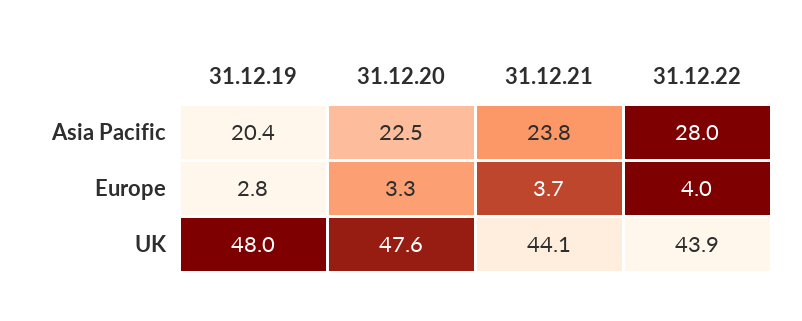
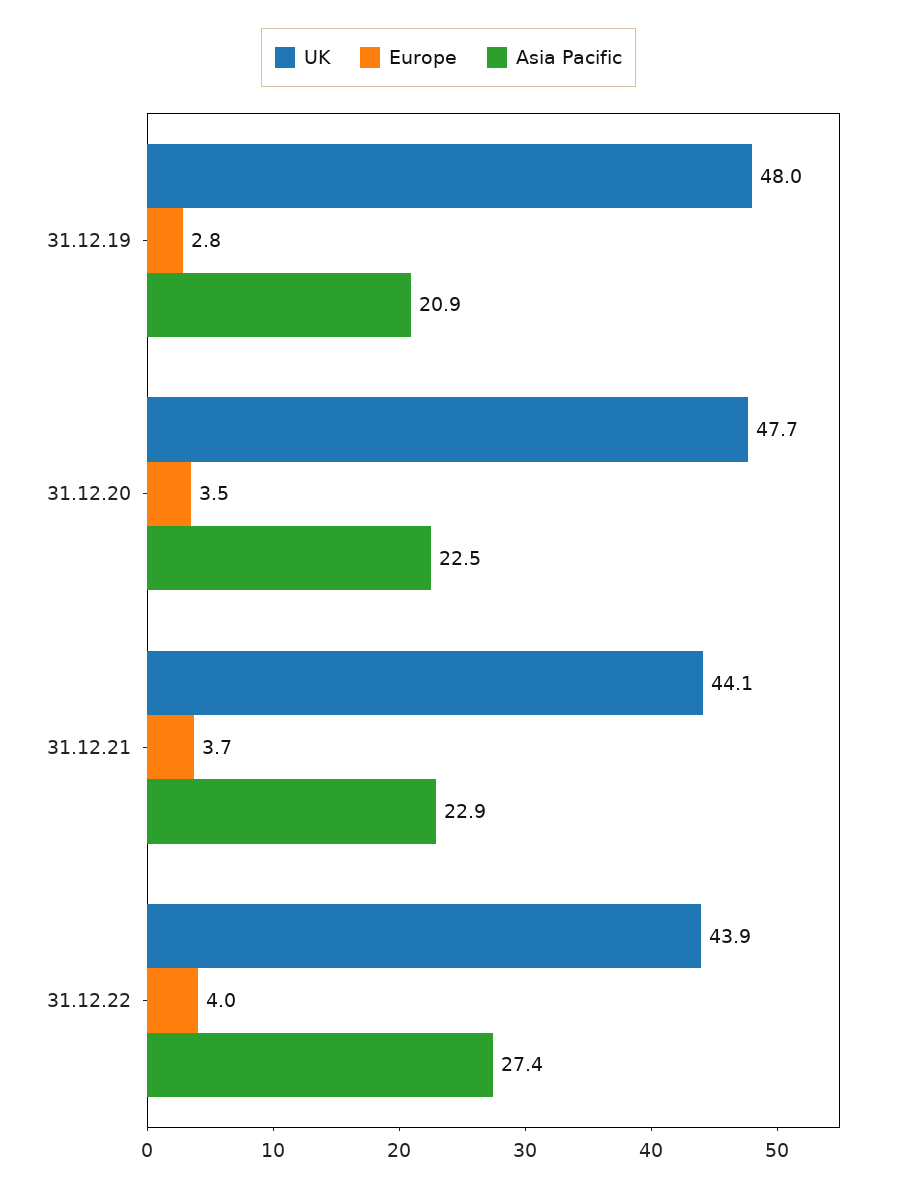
Asia Pacific, 31.12.19: 20.4 -> 20.9
Asia Pacific, 31.12.21: 23.8 -> 22.9
Asia Pacific, 31.12.22: 28 -> 27.4
Europe, 31.12.20: 3.3 -> 3.5
UK, 31.12.20: 47.6 -> 47.7

